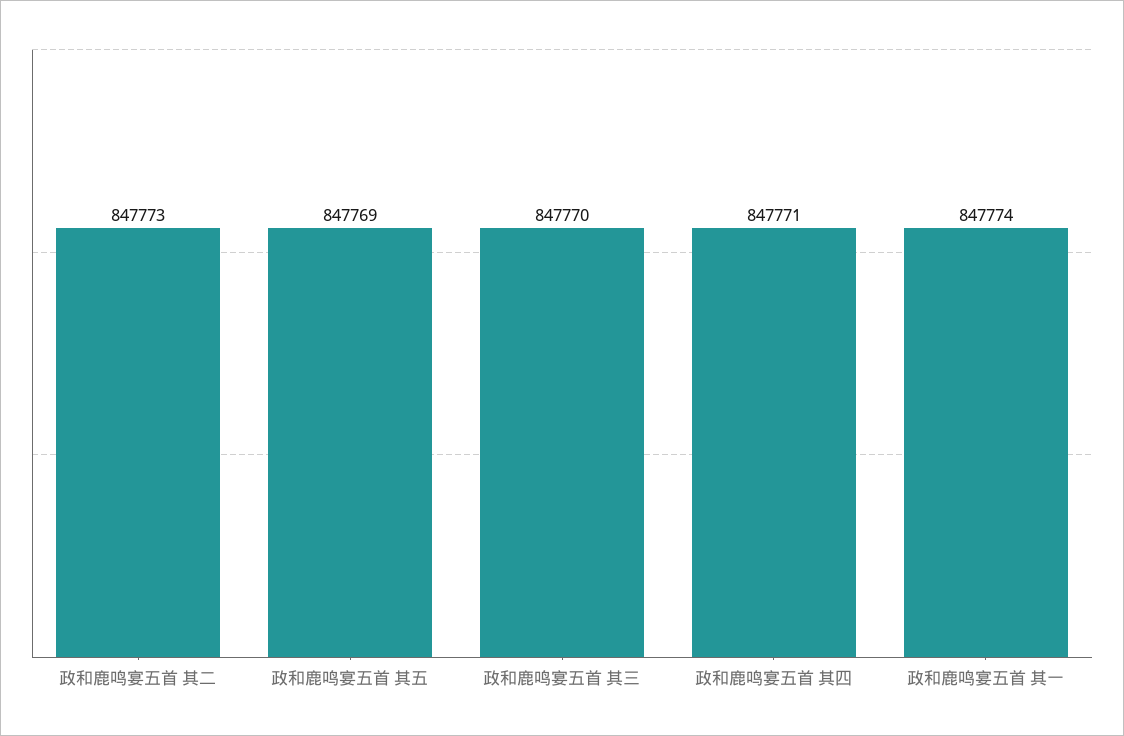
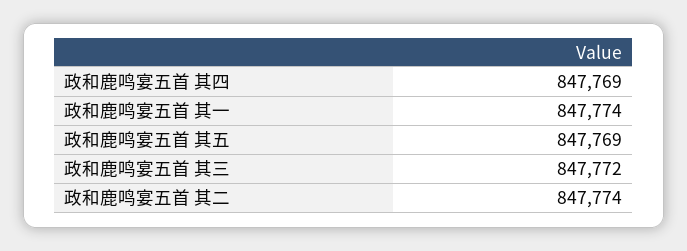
政和鹿鸣宴五首 其二: 847773 -> 847774
政和鹿鸣宴五首 其三: 847770 -> 847772
政和鹿鸣宴五首 其四: 847771 -> 847769

